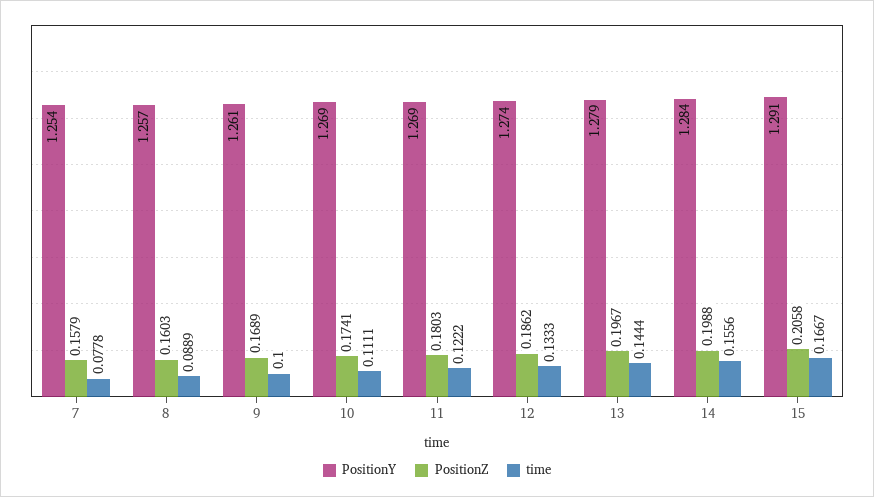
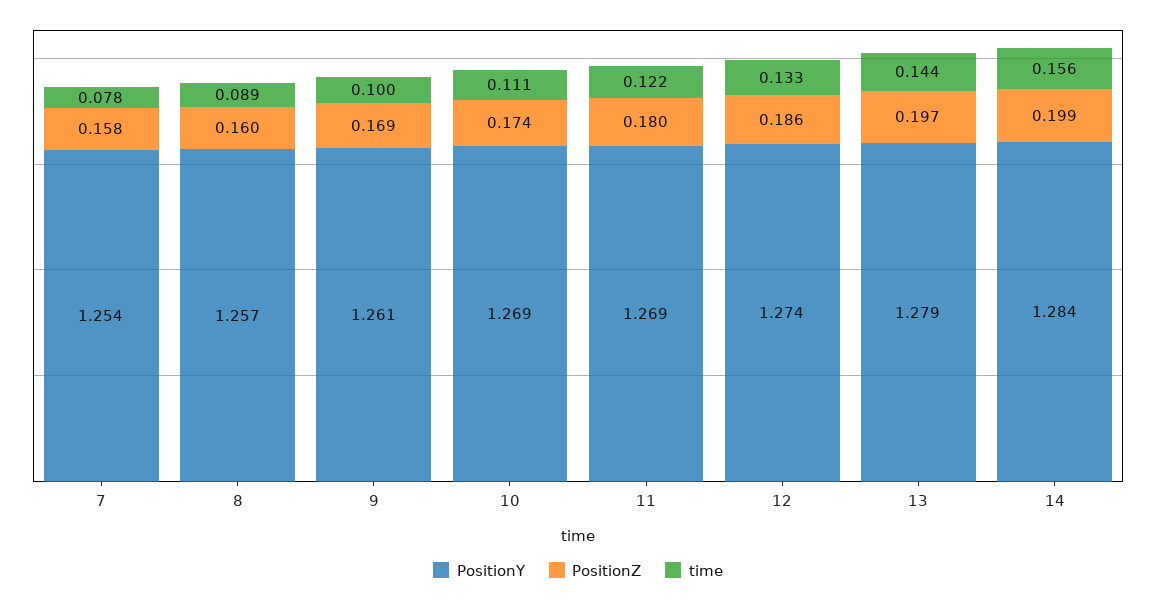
PositionY, 15: 1.291 -> none
PositionZ, 15: 0.2058 -> none
time, 15: 0.1667 -> none

